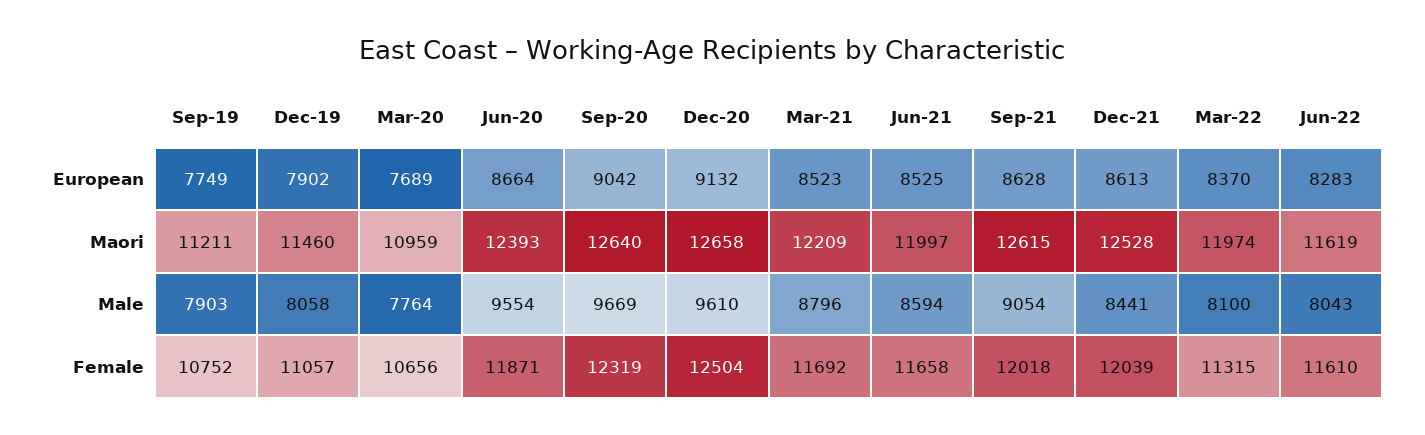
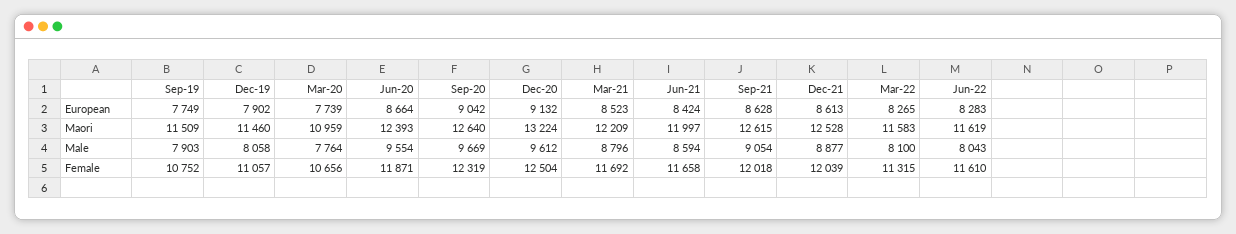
Mar-20, European: 7689 -> 7739
Jun-21, European: 8525 -> 8424
Mar-22, European: 8370 -> 8265
Sep-19, Maori: 11211 -> 11509
Dec-20, Maori: 12658 -> 13224
Mar-22, Maori: 11974 -> 11583
Dec-20, Male: 9610 -> 9612
Dec-21, Male: 8441 -> 8877

